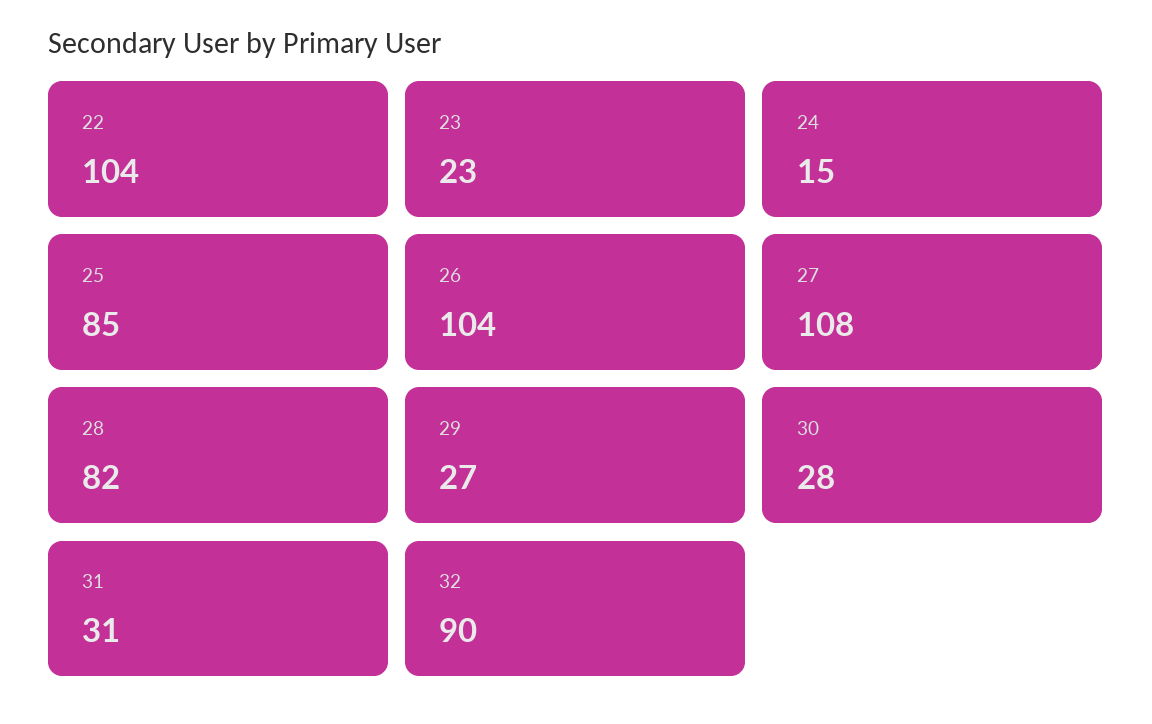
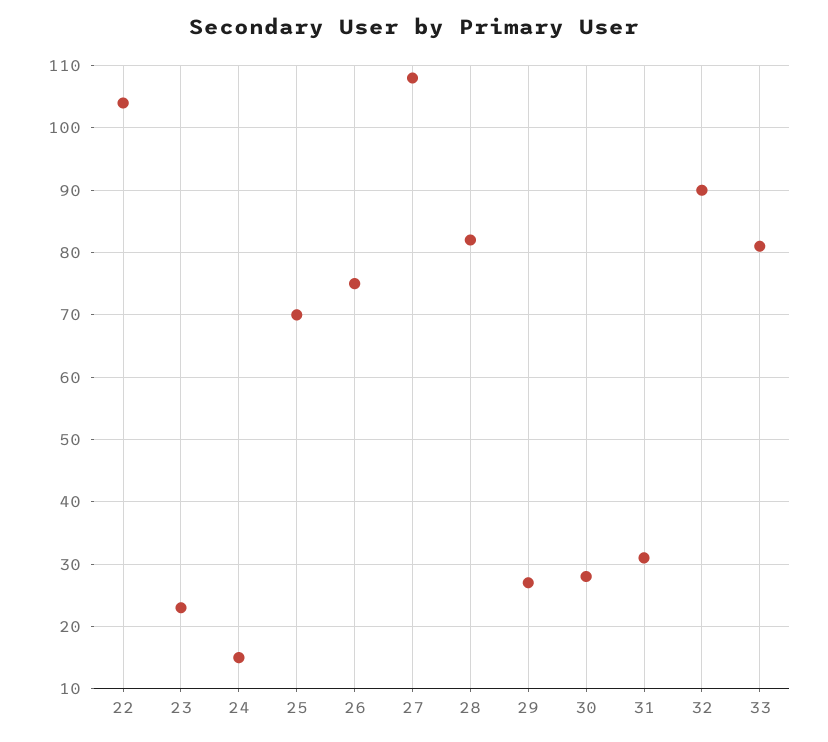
25: 85 -> 70
26: 104 -> 75
33: none -> 81

